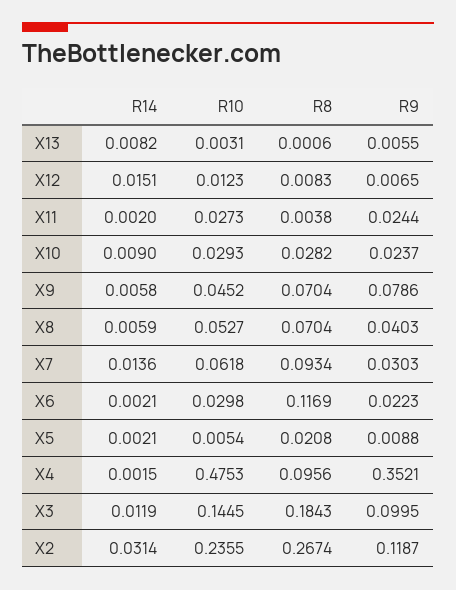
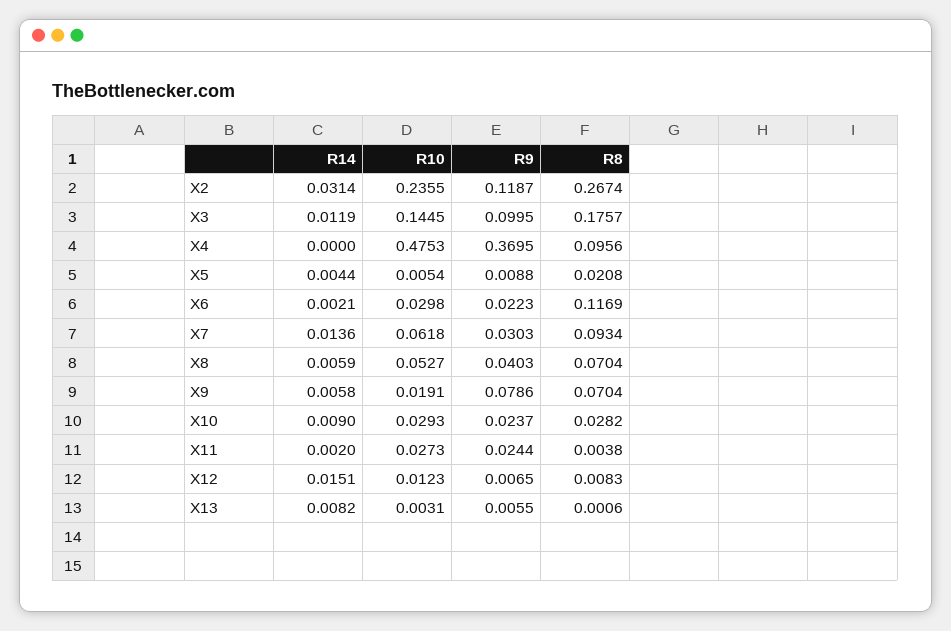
R10, X9: 0.0452 -> 0.0191
R14, X5: 0.0021 -> 0.0044
R14, X4: 0.0015 -> 0
R9, X4: 0.3521 -> 0.3695
R8, X3: 0.1843 -> 0.1757

